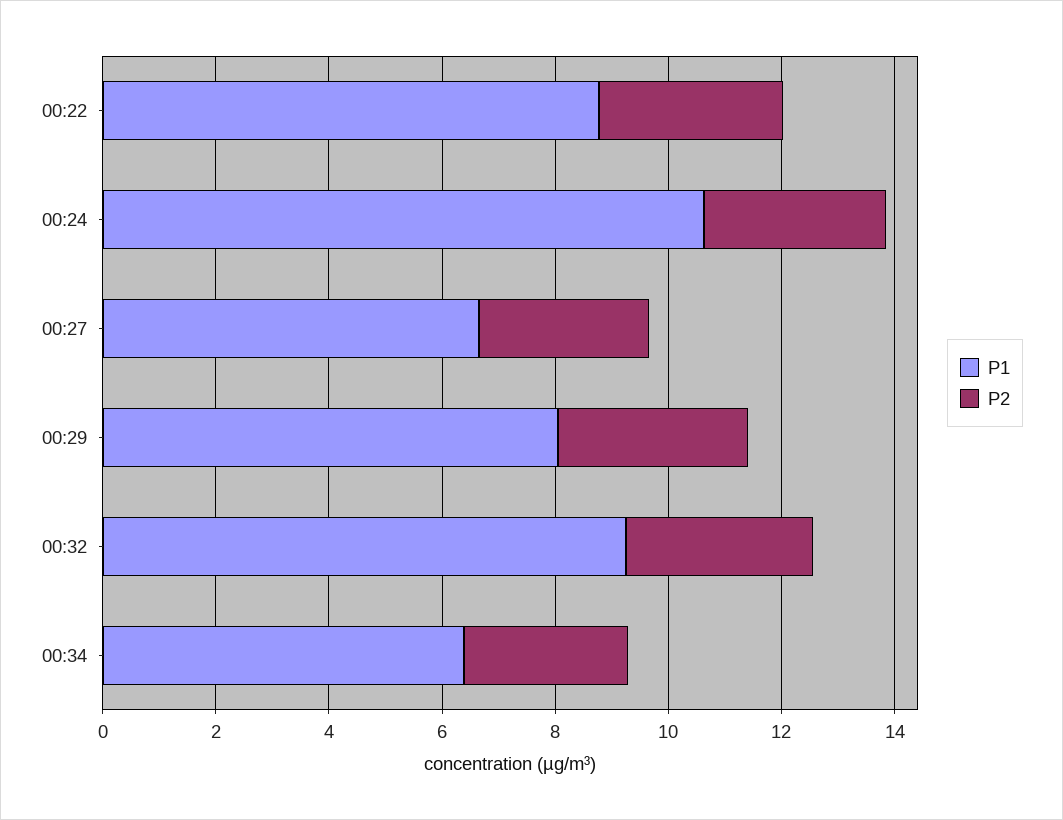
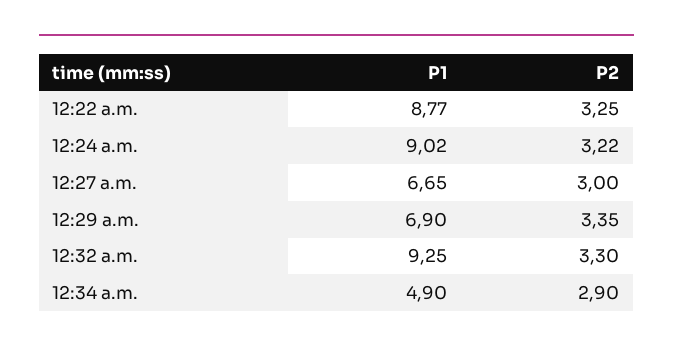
P1, 00:24: 10.5 -> 9.02
P1, 00:29: 8 -> 6.9
P1, 00:34: 6.5 -> 4.9

